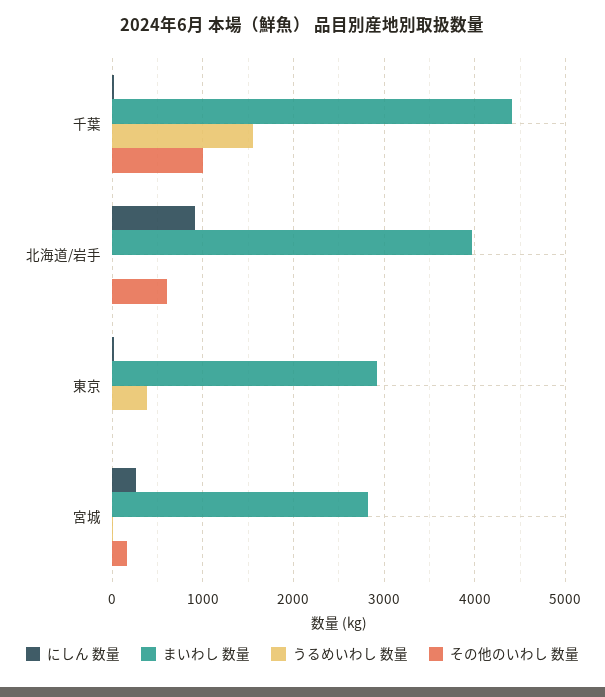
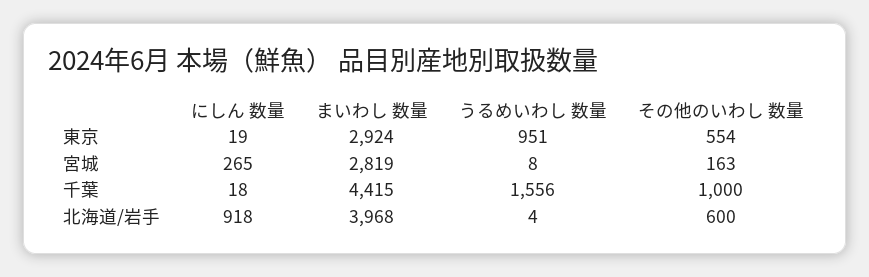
うるめいわし 数量, 東京: 400 -> 951
その他のいわし 数量, 東京: 0 -> 554

